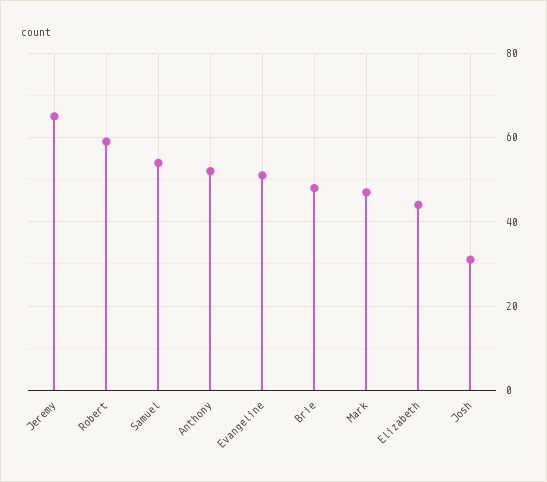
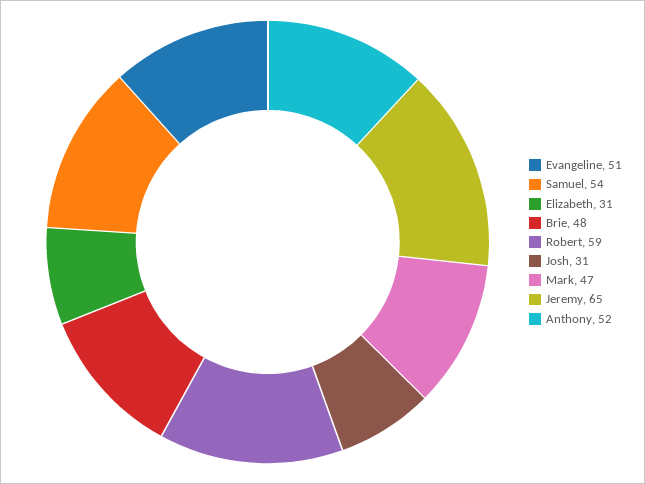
Elizabeth: 45 -> 31

